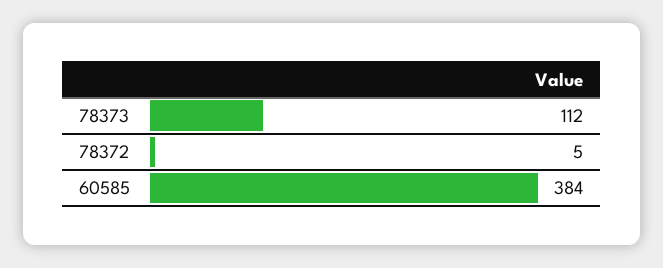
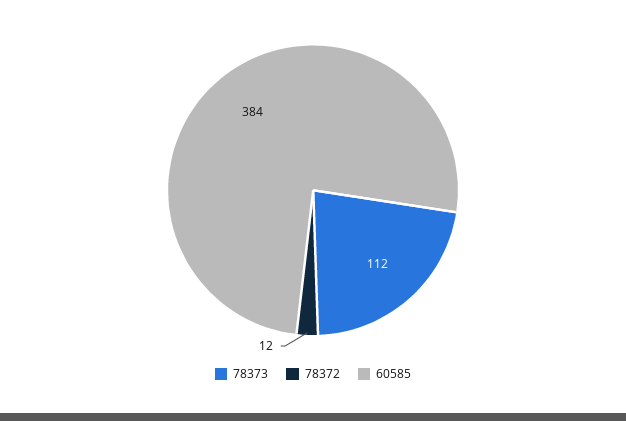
78372: 5 -> 12

